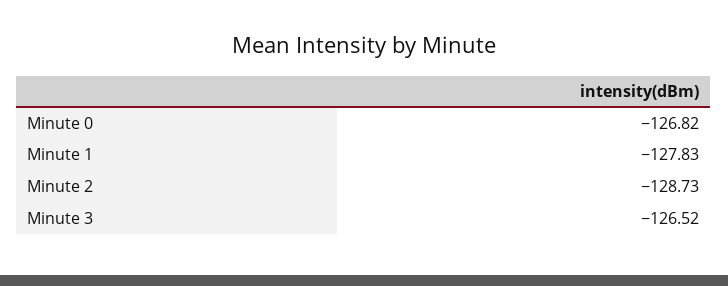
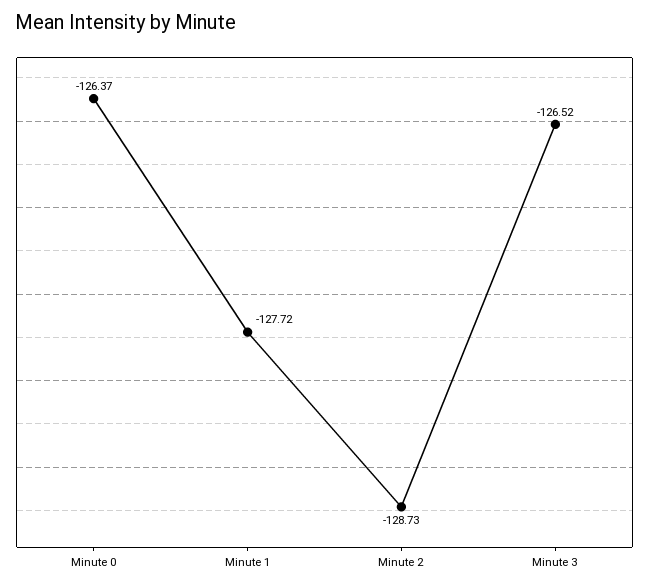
Minute 0: -126.82 -> -126.37
Minute 1: -127.83 -> -127.72

